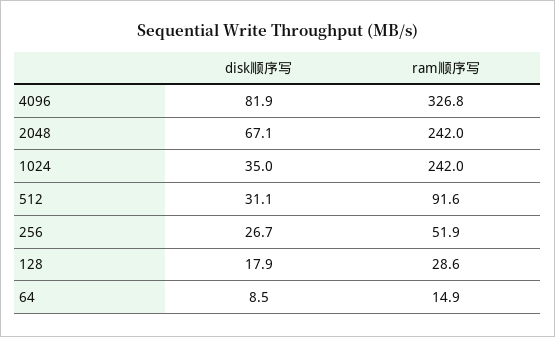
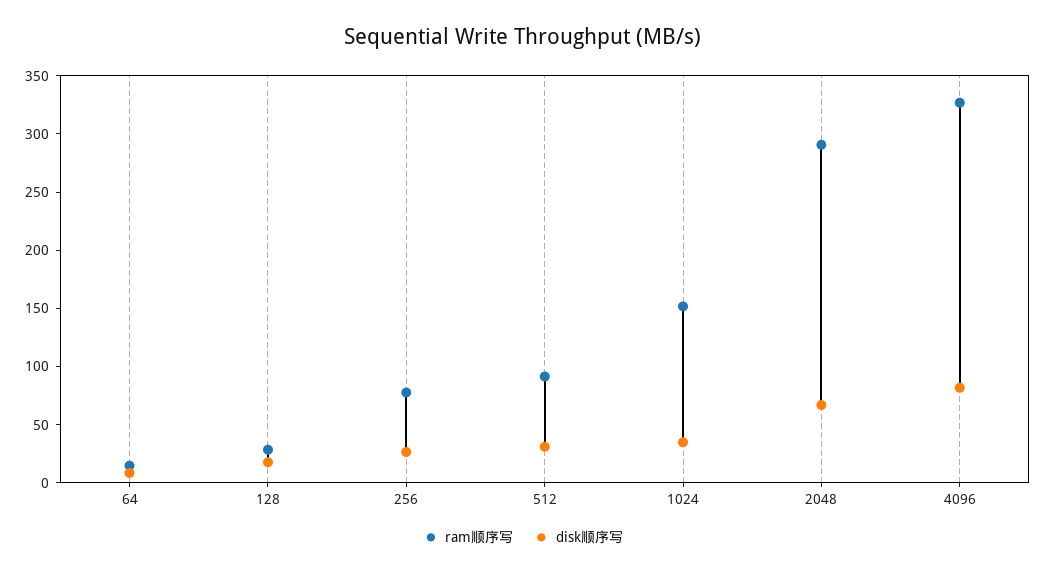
ram顺序写, 2048: 242 -> 290
ram顺序写, 1024: 242 -> 150
ram顺序写, 256: 51.9 -> 80

